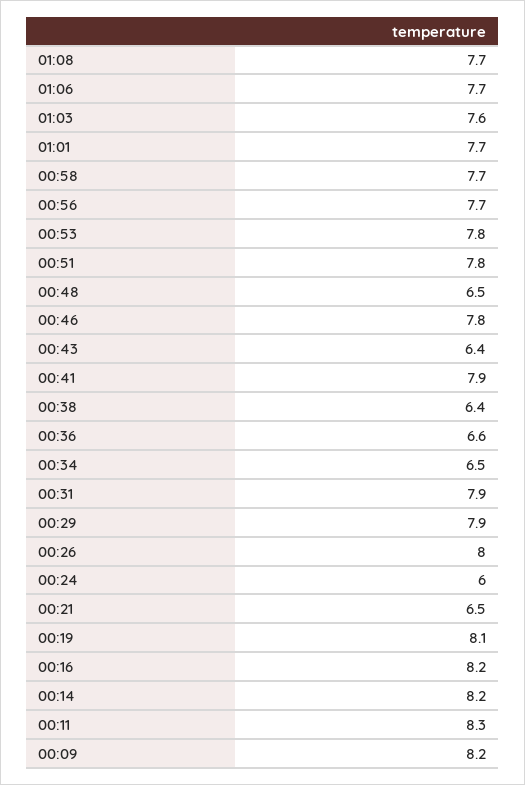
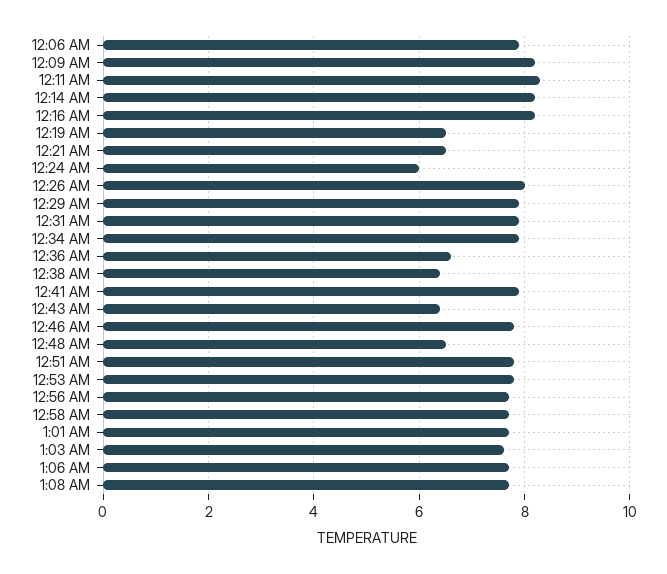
00:34: 6.5 -> 8
00:19: 8.1 -> 6.5
12:06 AM: none -> 8

